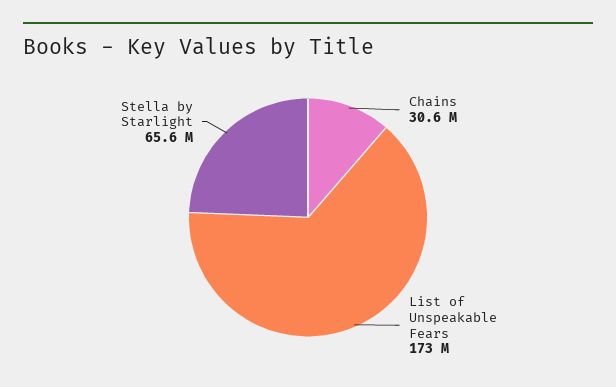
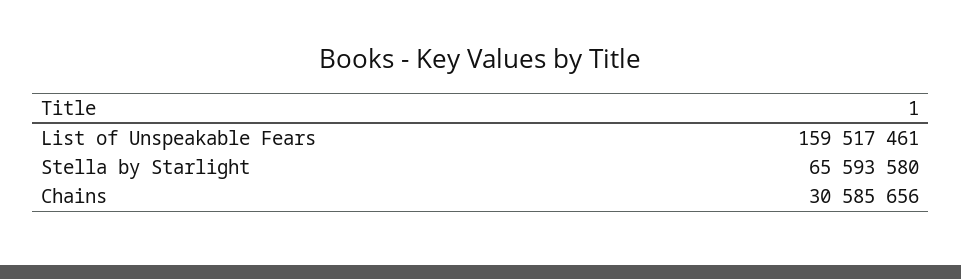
List of Unspeakable Fears: 173000000 -> 159517461

